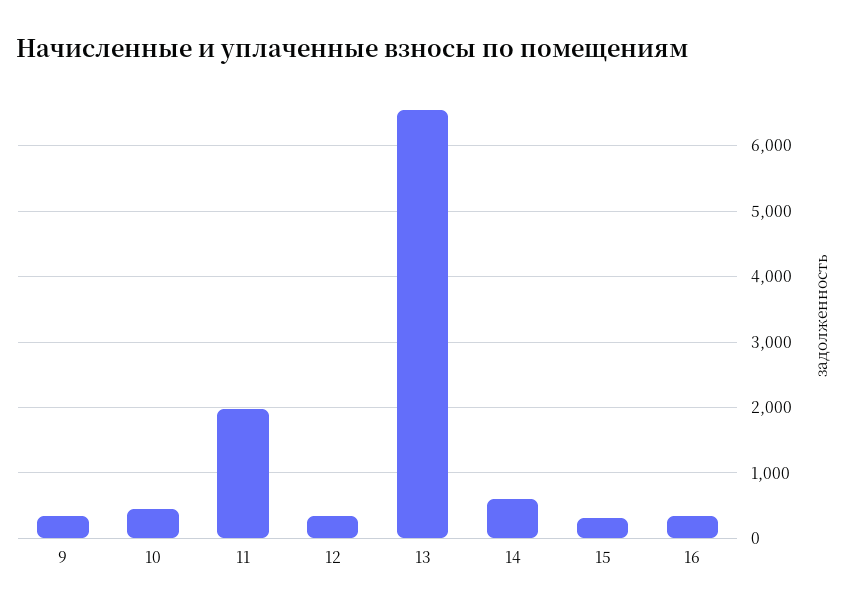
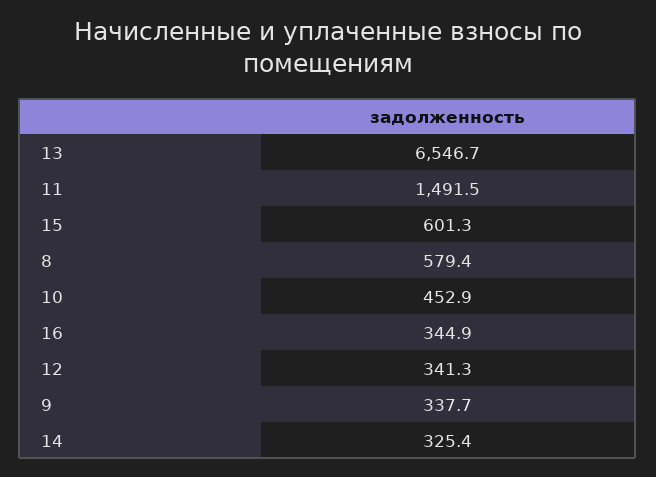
11: 2000 -> 1491.5
14: 600 -> 325.4
15: 300 -> 601.3
8: none -> 579.4

